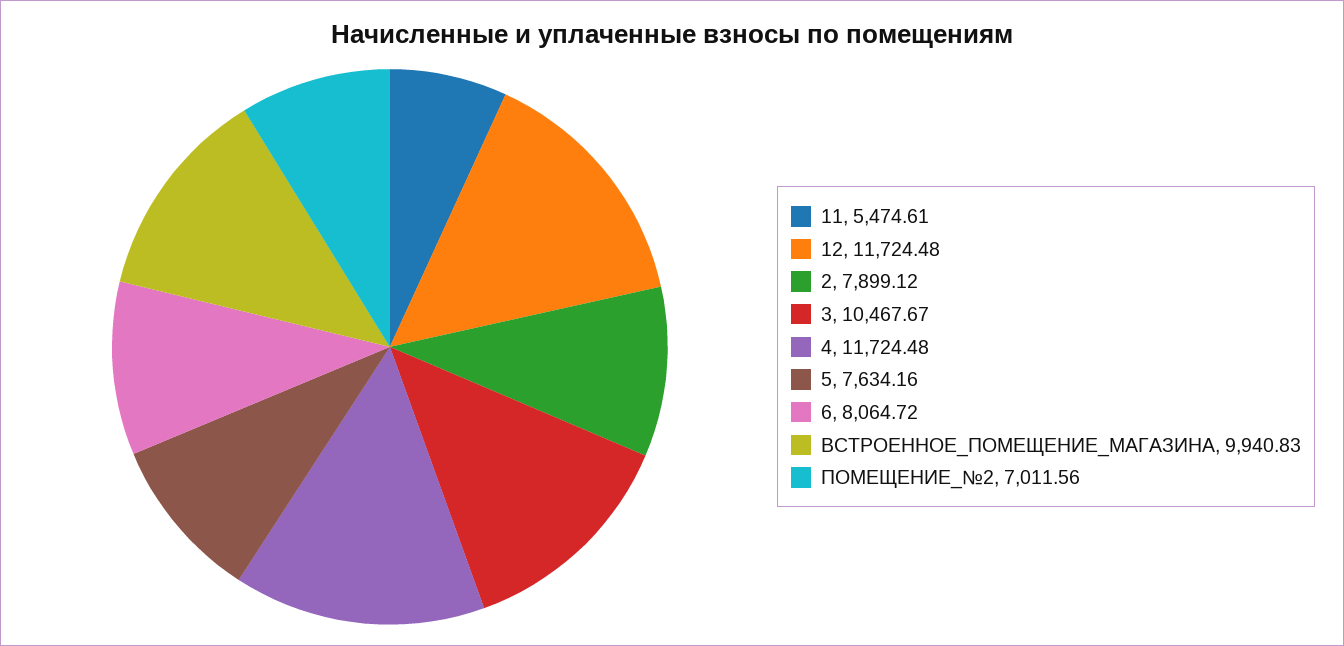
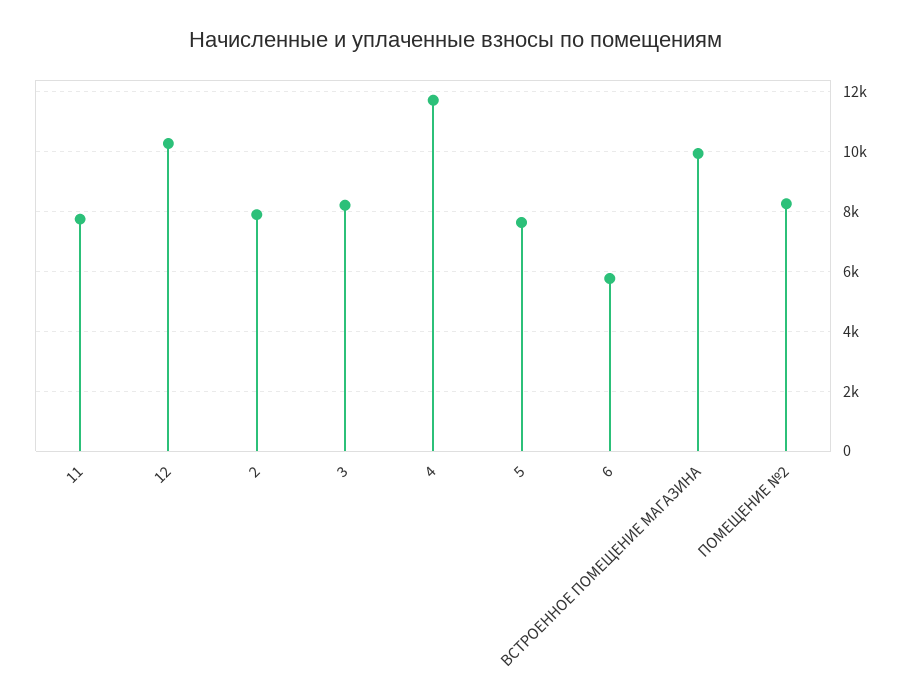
11: 5474.61 -> 7750
12: 11724.48 -> 10250
3: 10467.67 -> 8250
6: 8064.72 -> 5750
ПОМЕЩЕНИЕ_№2: 7011.56 -> 8250

